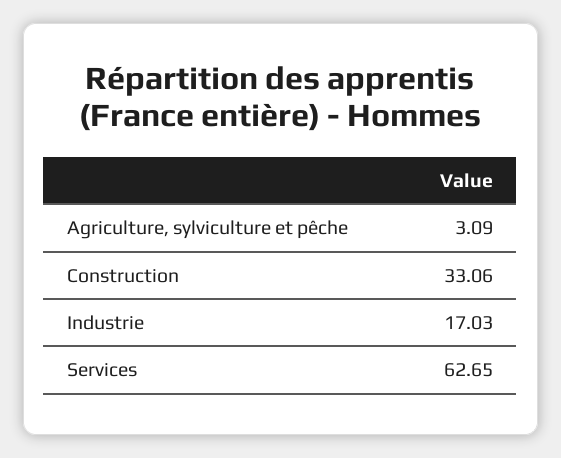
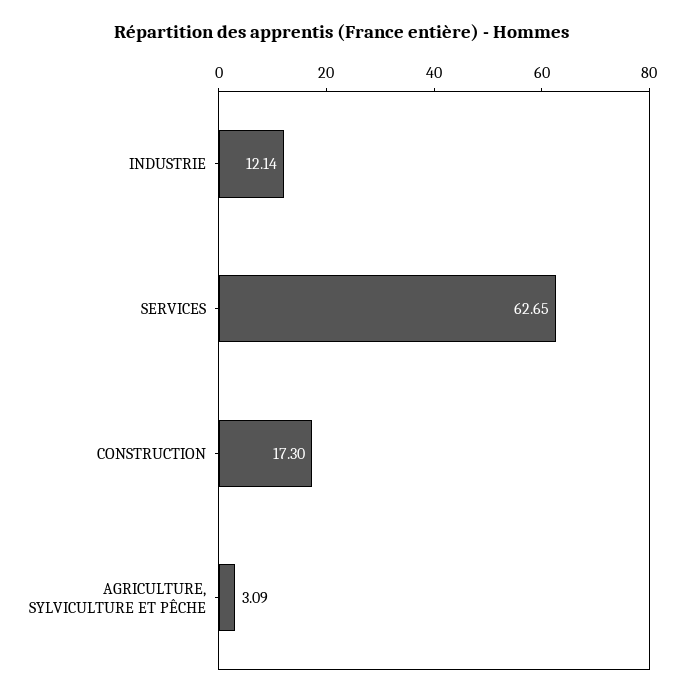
Construction: 33.06 -> 17.3
Industrie: 17.03 -> 12.14

